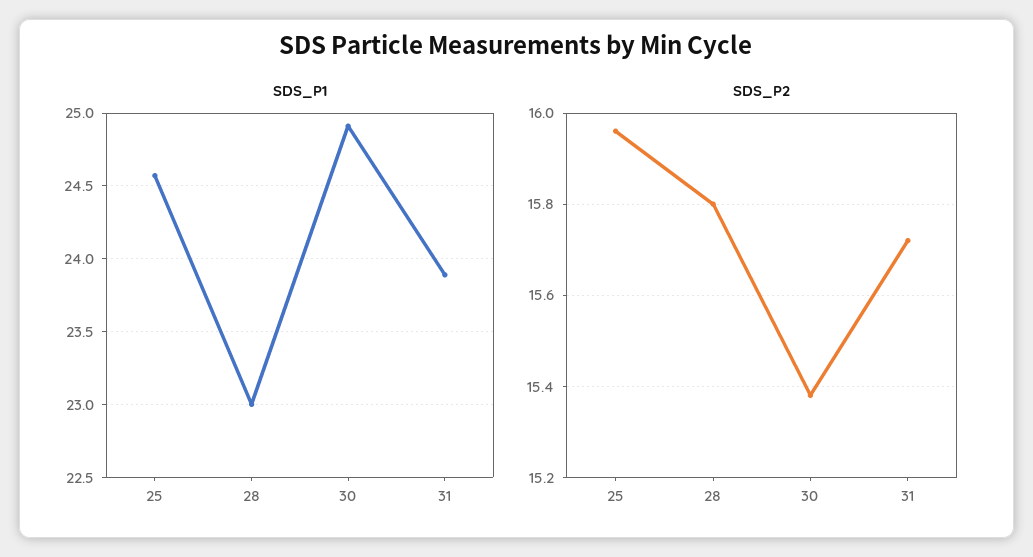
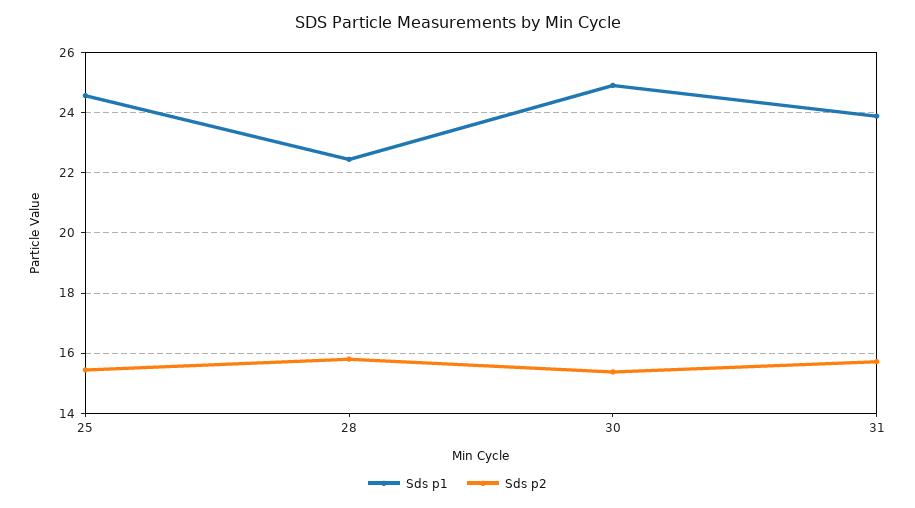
SDS_P1, 28: 23 -> 22.4
SDS_P2, 25: 15.95 -> 15.4

